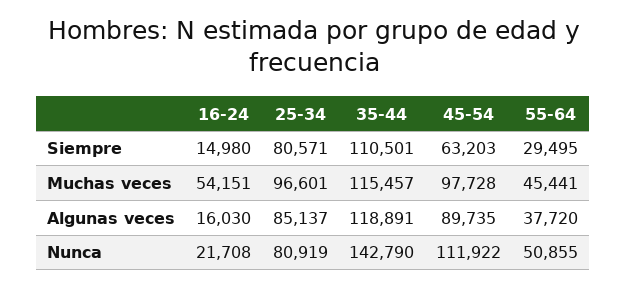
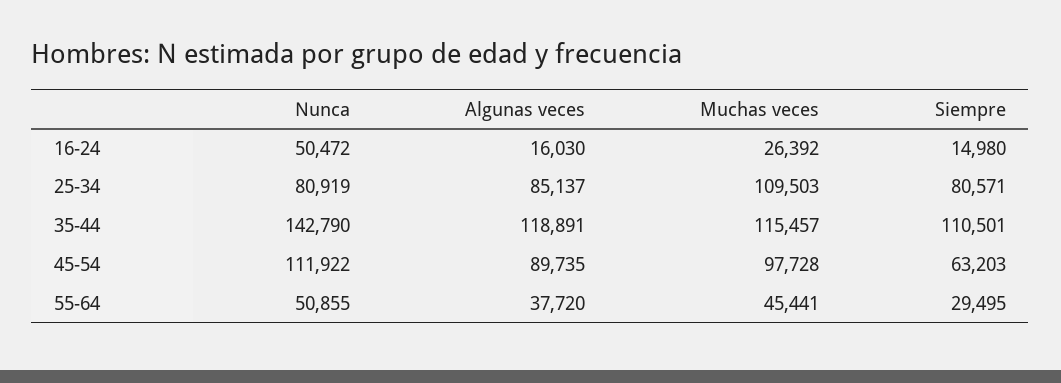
16-24, Muchas veces: 54151 -> 26392
25-34, Muchas veces: 96601 -> 109503
16-24, Nunca: 21708 -> 50472

